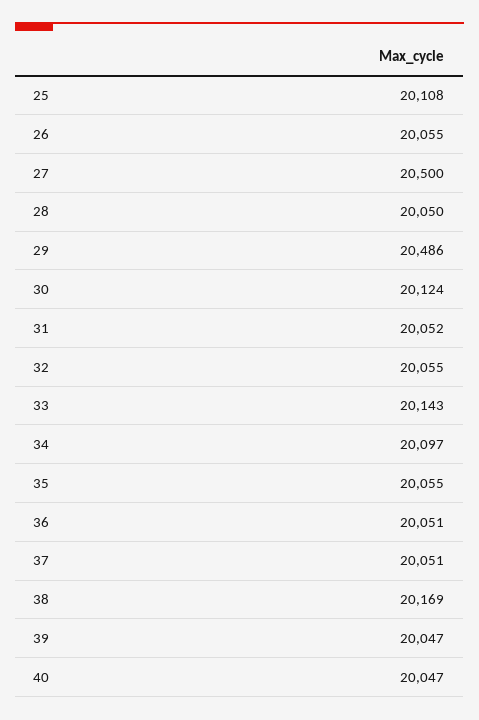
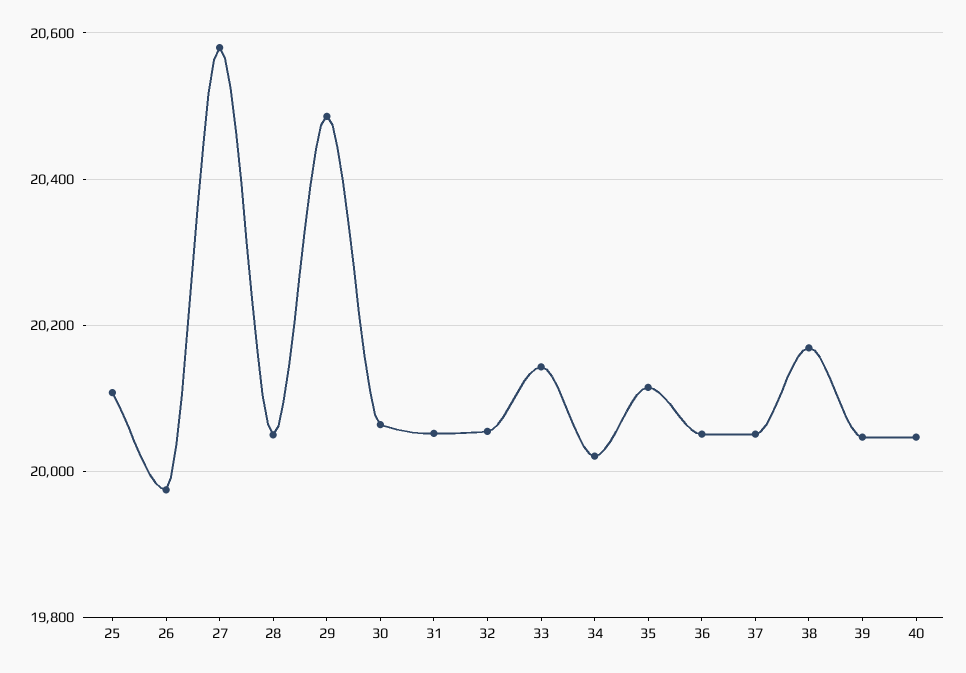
26: 20055 -> 19980
27: 20500 -> 20580
30: 20124 -> 20060
34: 20097 -> 20020
35: 20055 -> 20120

